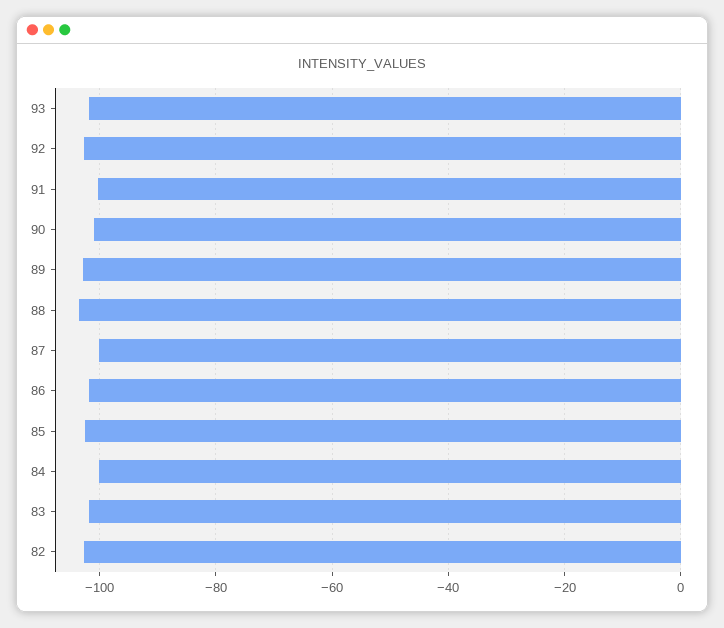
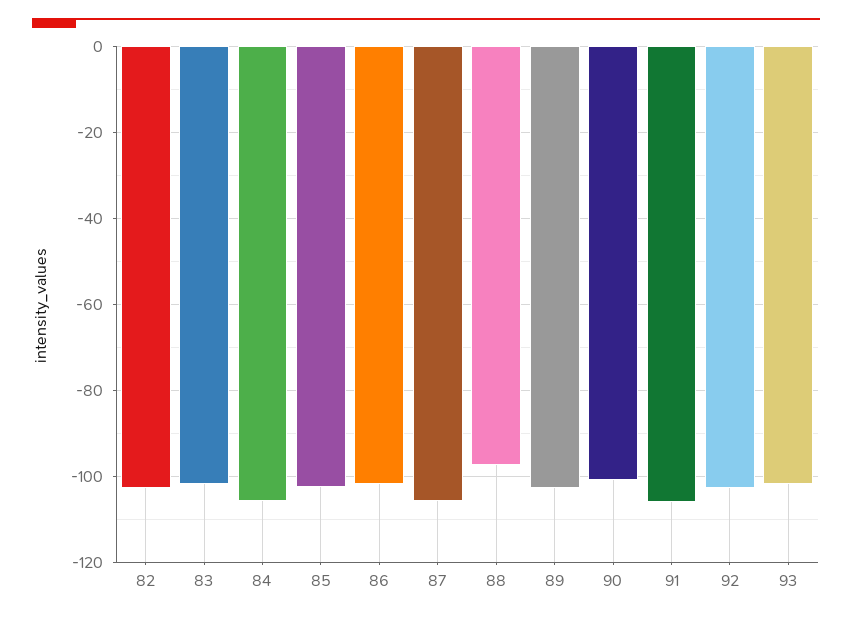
91: -100 -> -106
88: -104 -> -98
87: -100 -> -106
84: -100 -> -106

